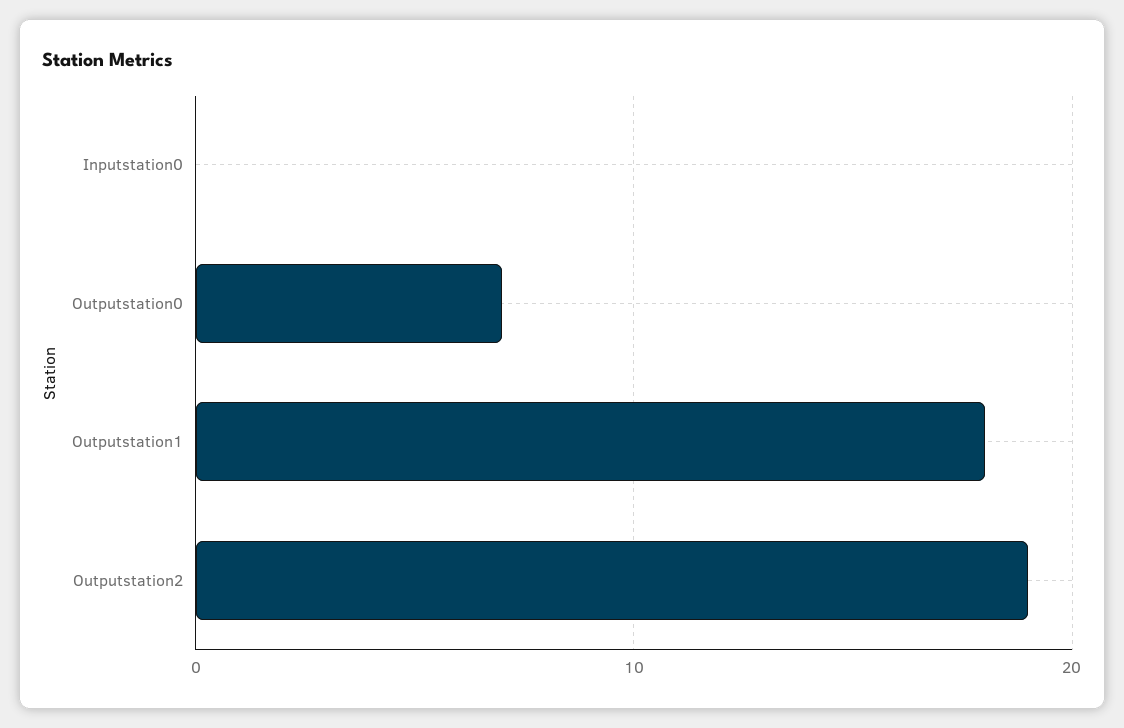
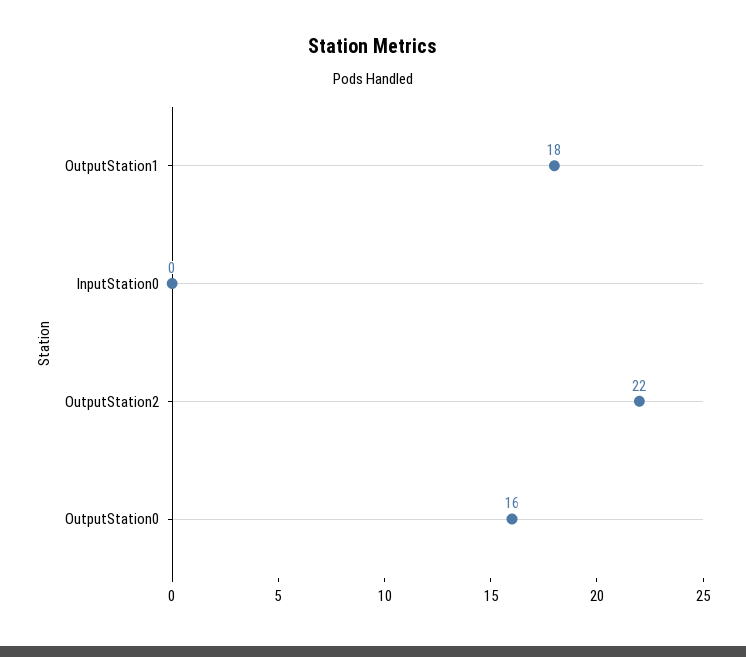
Outputstation0: 7 -> 16
Outputstation2: 19 -> 22

